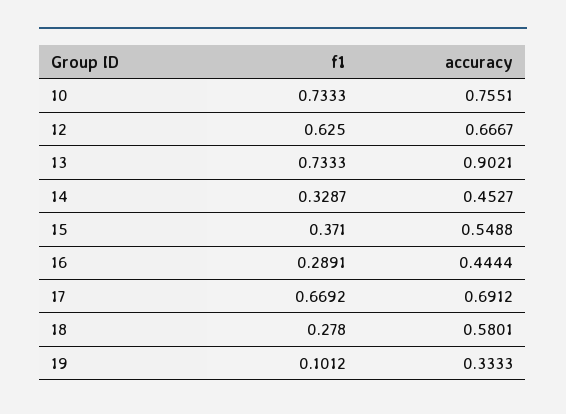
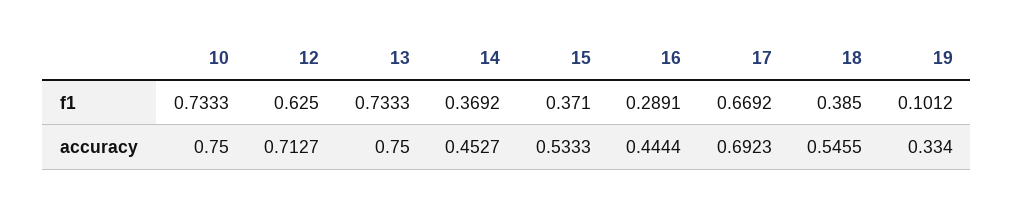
accuracy, 10: 0.7551 -> 0.75
accuracy, 12: 0.6667 -> 0.7127
accuracy, 13: 0.9021 -> 0.75
f1, 14: 0.3287 -> 0.3692
accuracy, 15: 0.5488 -> 0.5333
accuracy, 17: 0.6912 -> 0.6923
f1, 18: 0.278 -> 0.385
accuracy, 18: 0.5801 -> 0.5455
accuracy, 19: 0.3333 -> 0.334

